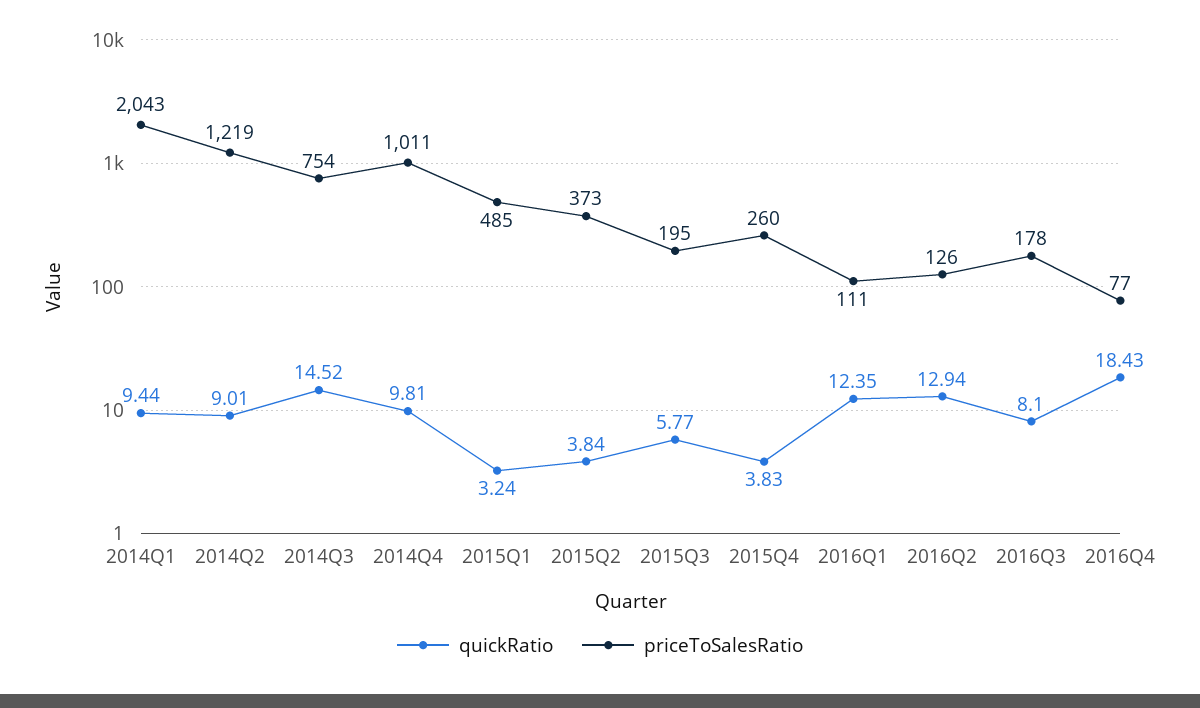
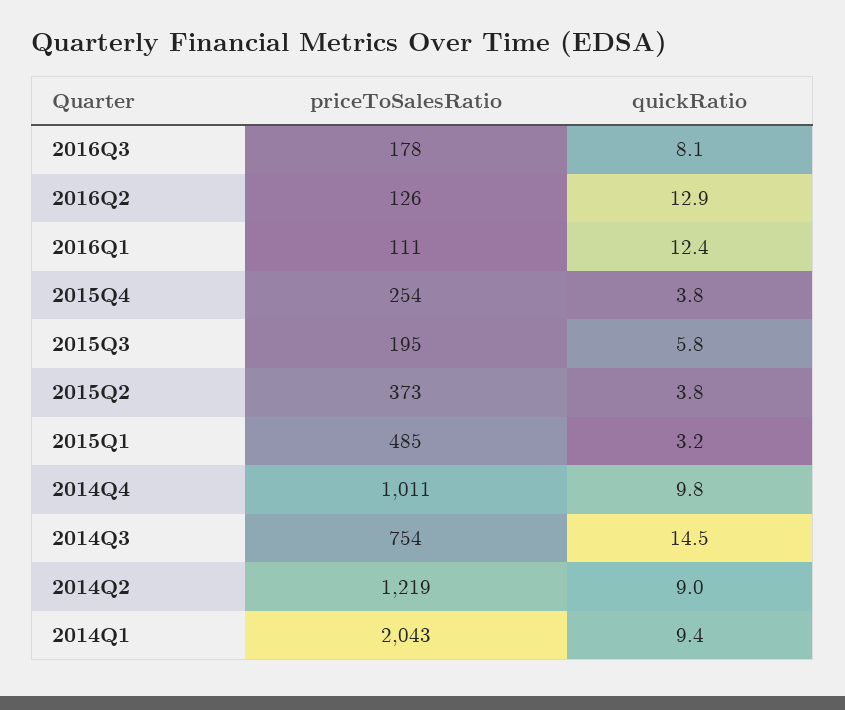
priceToSalesRatio, 2015Q4: 260 -> 254
quickRatio, 2016Q4: 18.43 -> none
priceToSalesRatio, 2016Q4: 77 -> none

